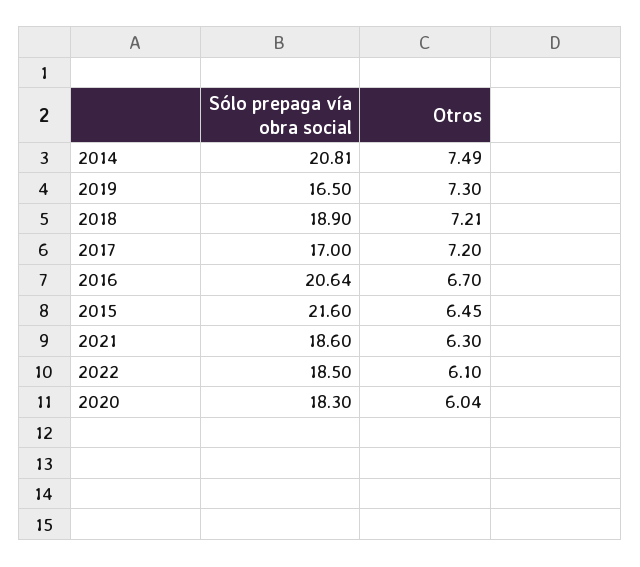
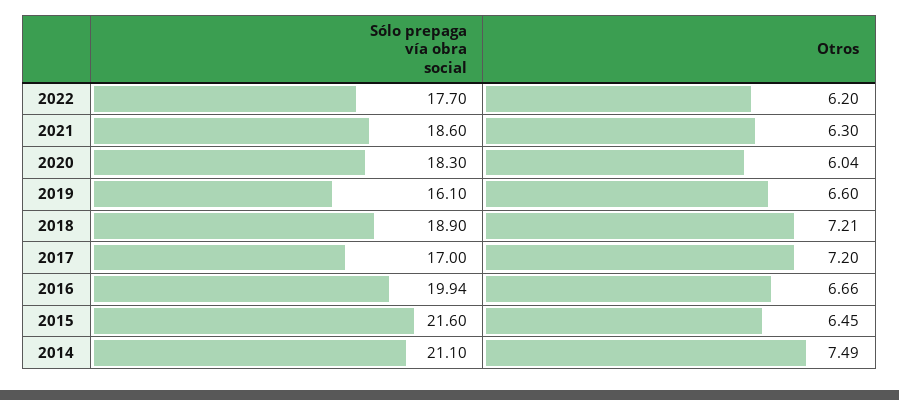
Sólo prepaga vía obra social, 2014: 20.81 -> 21.1
Sólo prepaga vía obra social, 2019: 16.5 -> 16.1
Otros, 2019: 7.3 -> 6.6
Sólo prepaga vía obra social, 2016: 20.64 -> 19.94
Otros, 2016: 6.7 -> 6.66
Sólo prepaga vía obra social, 2022: 18.5 -> 17.7
Otros, 2022: 6.1 -> 6.2

